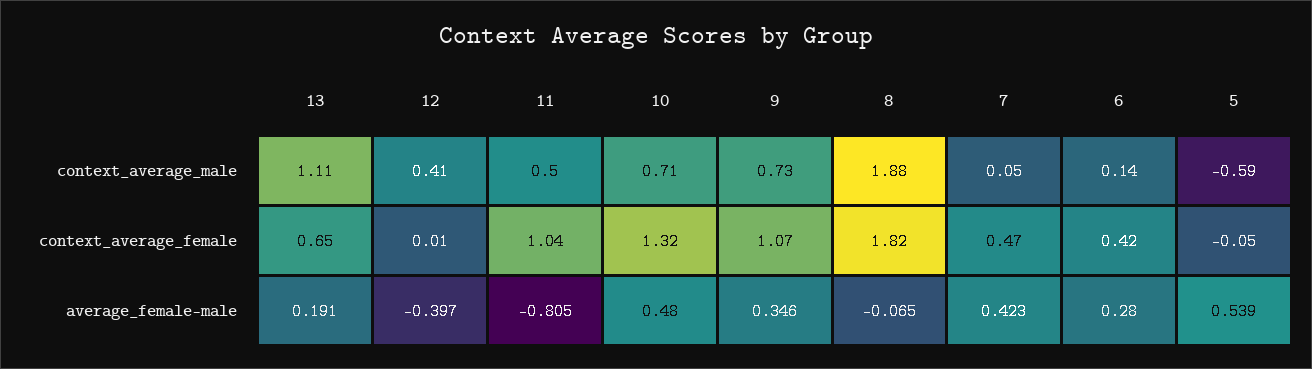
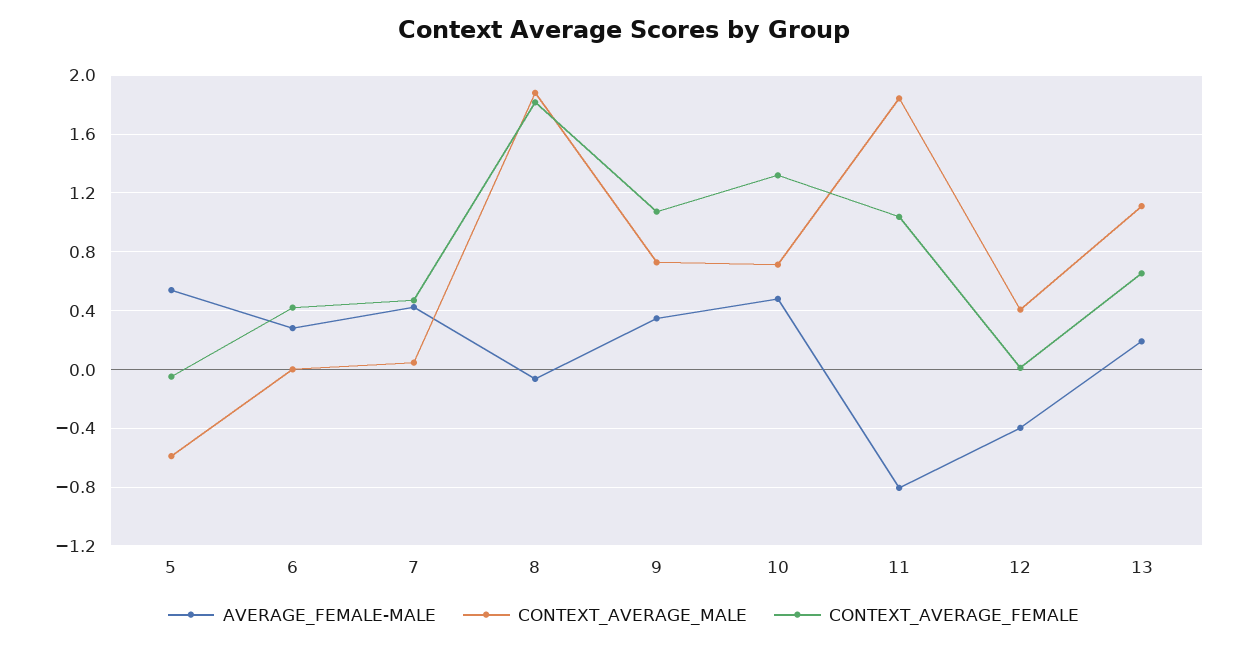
context_average_male, 11: 0.5 -> 1.85
context_average_male, 6: 0.14 -> 0

